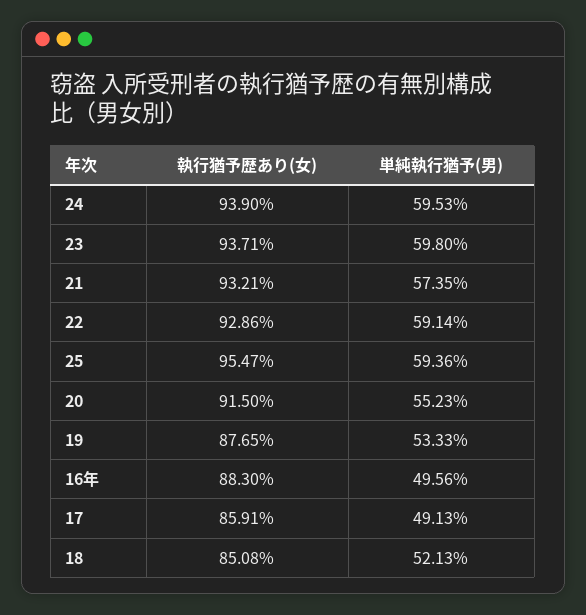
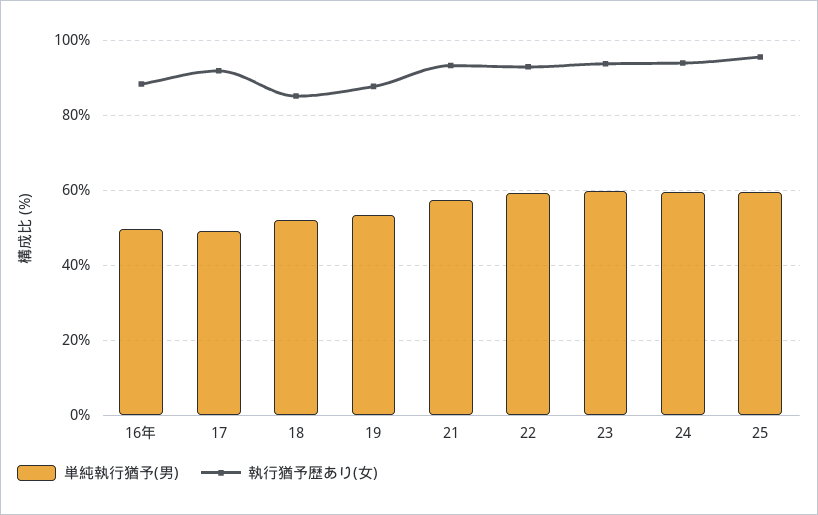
執行猶予歴あり(女), 20: 91.5 -> none
単純執行猶予(男), 20: 55.23 -> none
執行猶予歴あり(女), 17: 85.91 -> 92

